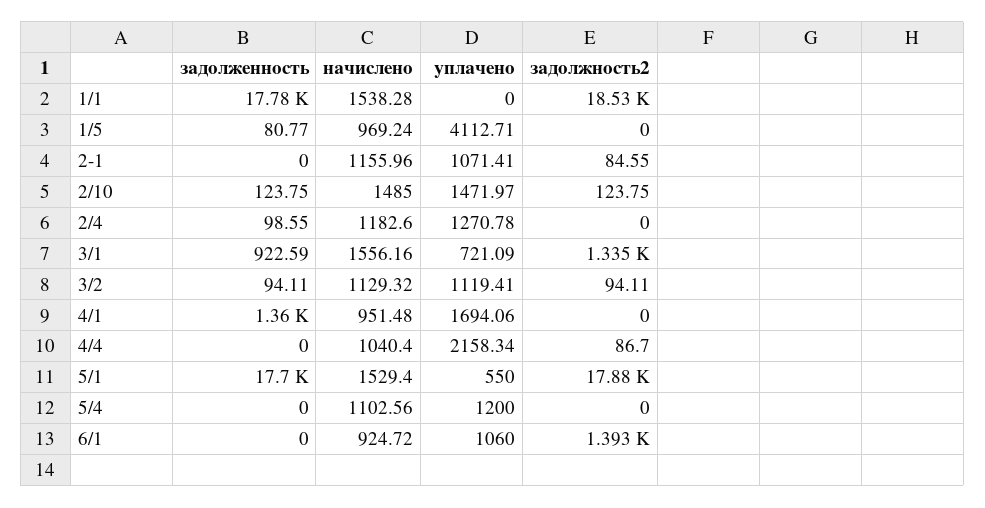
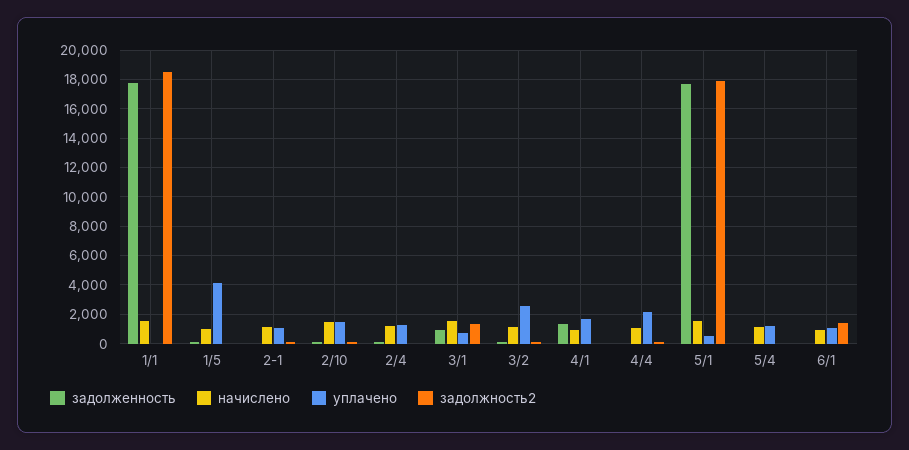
уплачено, 3/2: 1119.41 -> 2500

